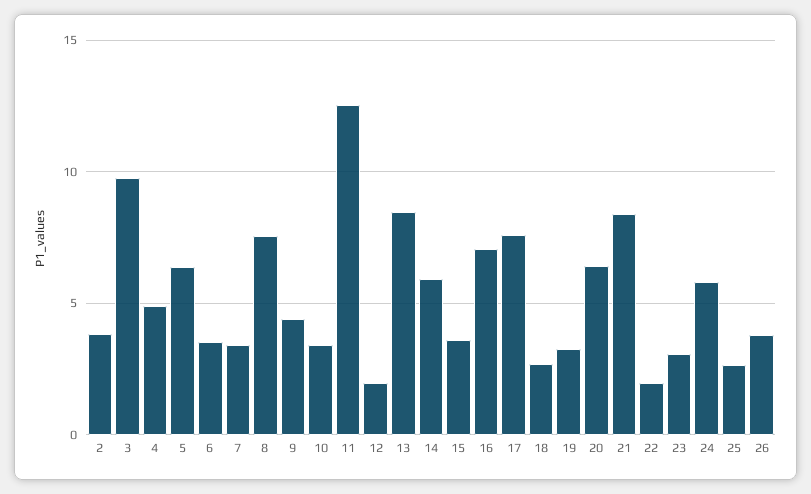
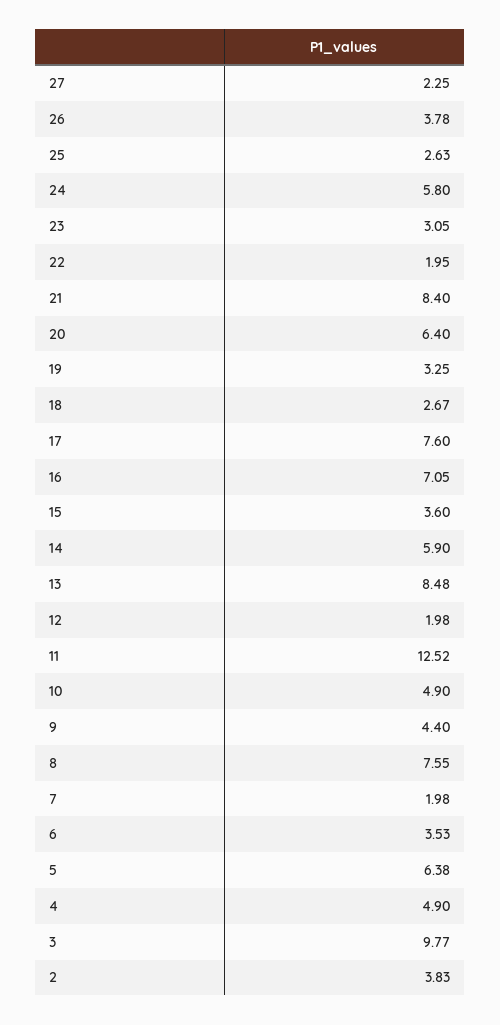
7: 3.5 -> 1.98
10: 3.5 -> 4.9
27: none -> 2.25

